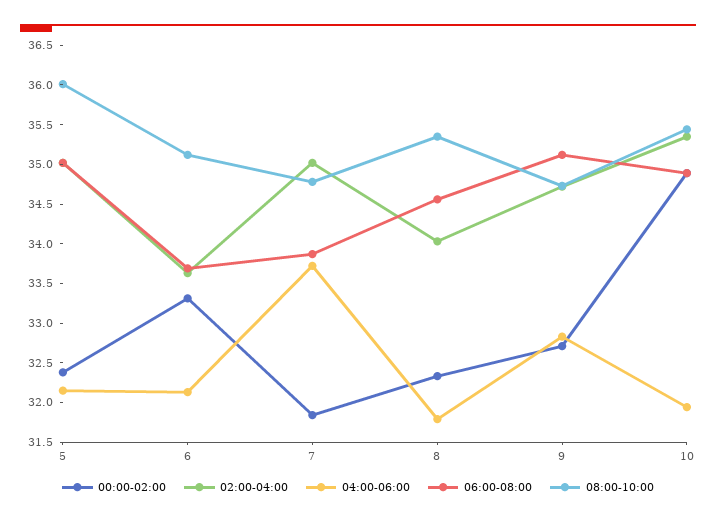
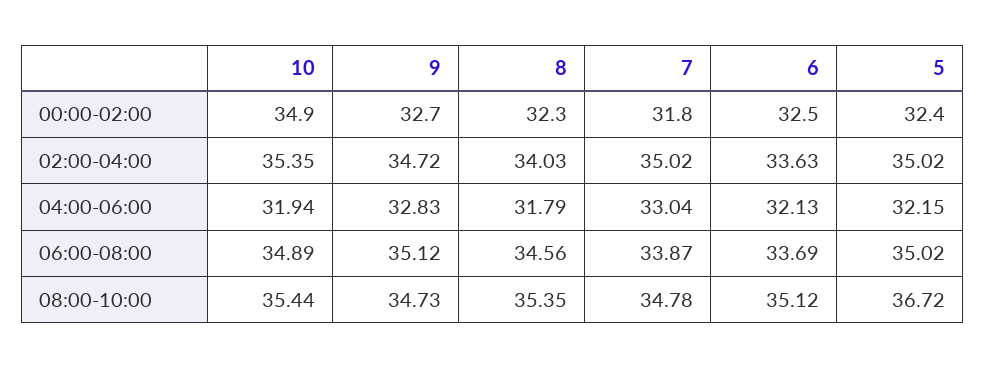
08:00-10:00, 5: 36 -> 36.72
00:00-02:00, 6: 33.25 -> 32.5
04:00-06:00, 7: 33.75 -> 33.04

